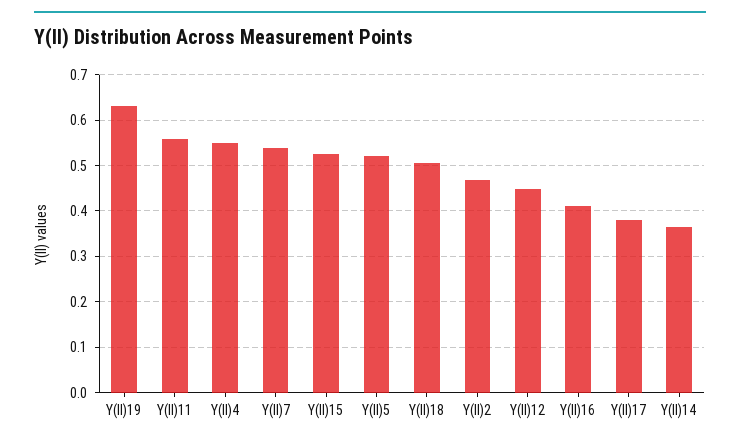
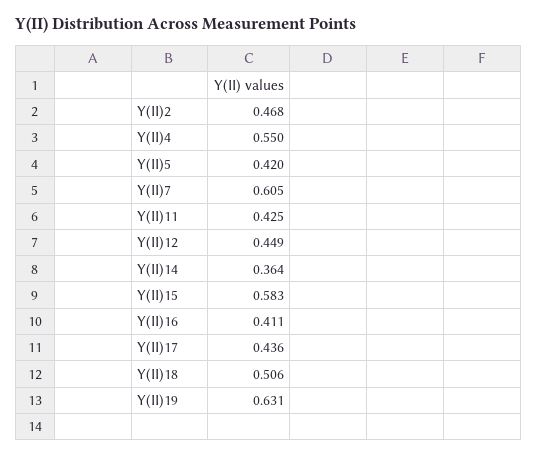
Y(II)11: 0.56 -> 0.425
Y(II)7: 0.54 -> 0.605
Y(II)15: 0.52 -> 0.583
Y(II)5: 0.52 -> 0.42
Y(II)17: 0.38 -> 0.436

